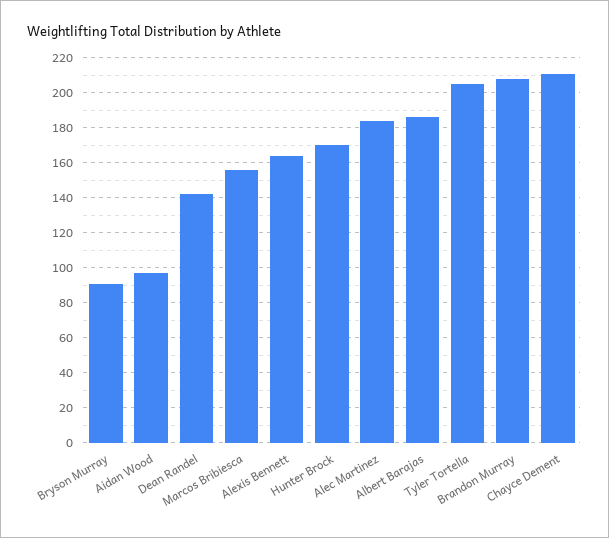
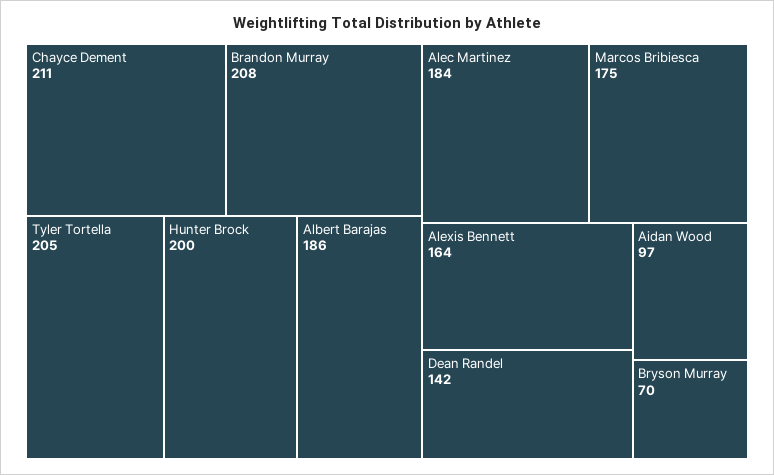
Bryson Murray: 90 -> 70
Marcos Bribiesca: 155 -> 175
Hunter Brock: 170 -> 200

